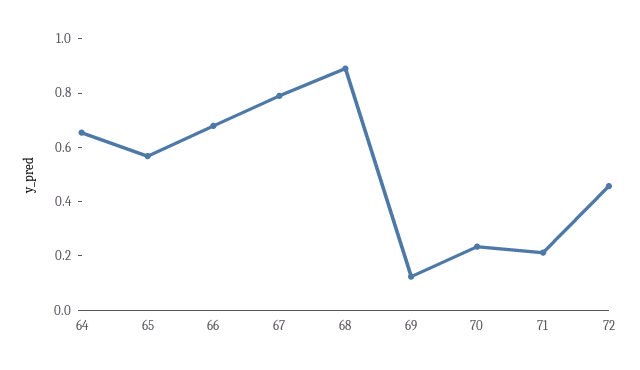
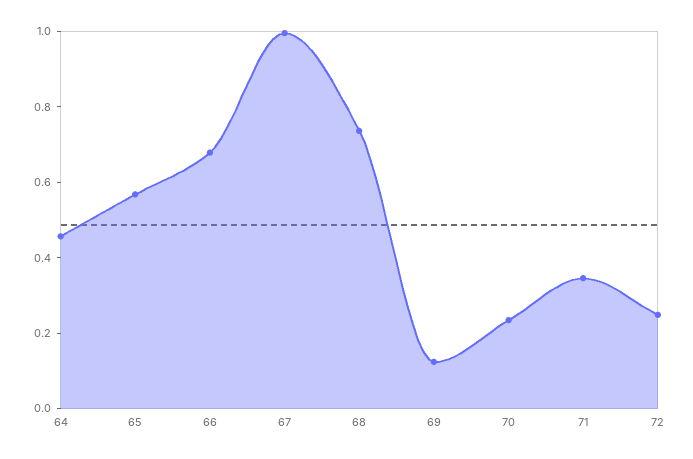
64: 0.65 -> 0.45
67: 0.8 -> 1
68: 0.9 -> 0.75
71: 0.2 -> 0.35
72: 0.45 -> 0.25

